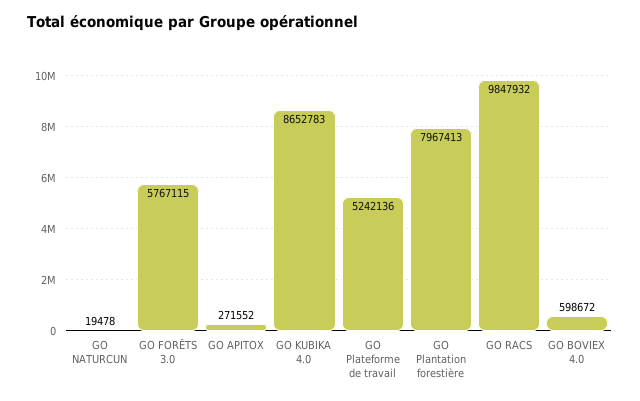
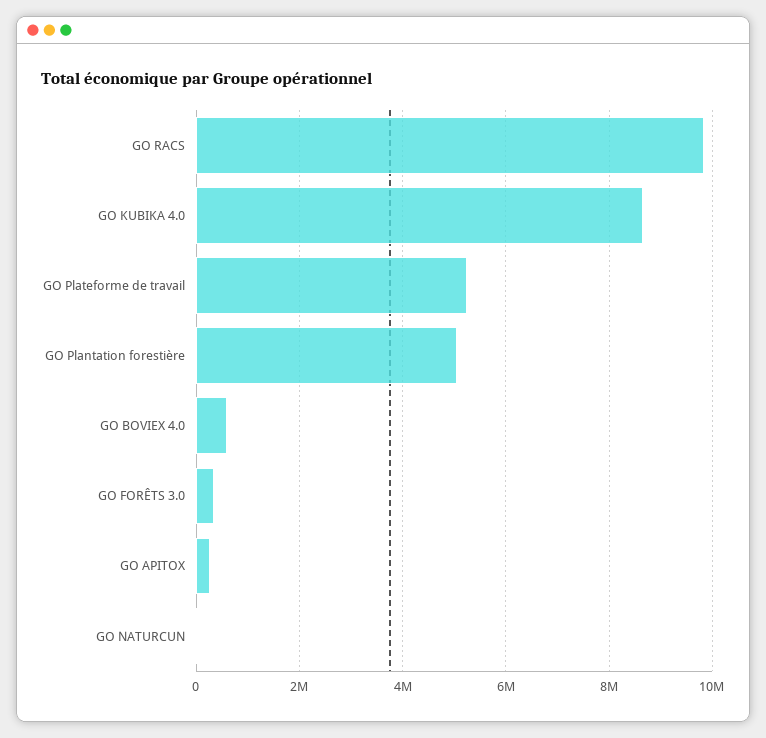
GO FORÊTS 3.0: 5767115 -> 400000
GO Plantation forestière: 7967413 -> 5000000

